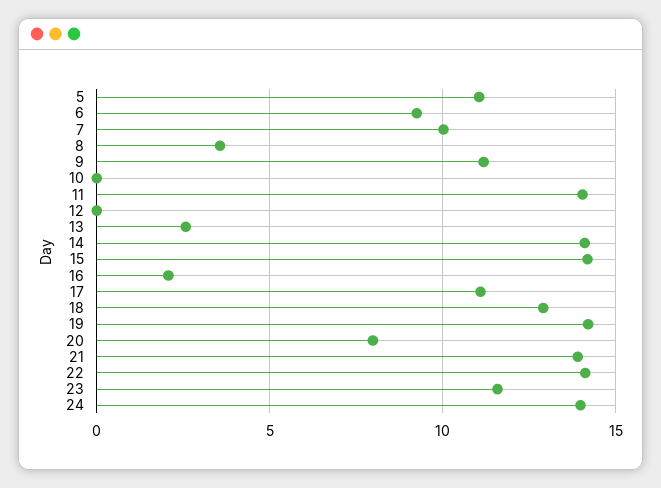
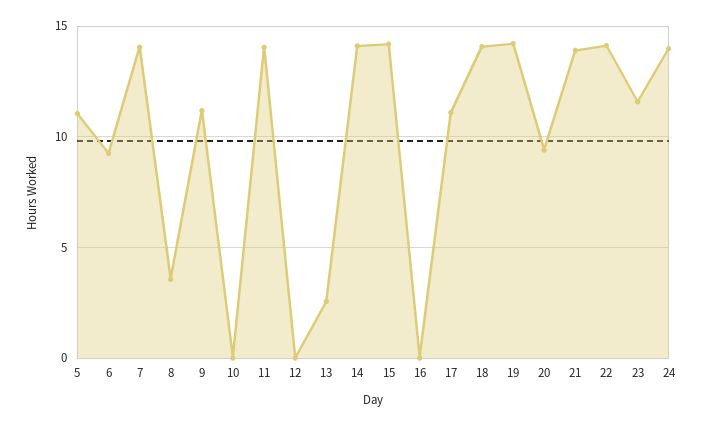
7: 10 -> 14
16: 2 -> 0
18: 13 -> 14
20: 8 -> 9.5

